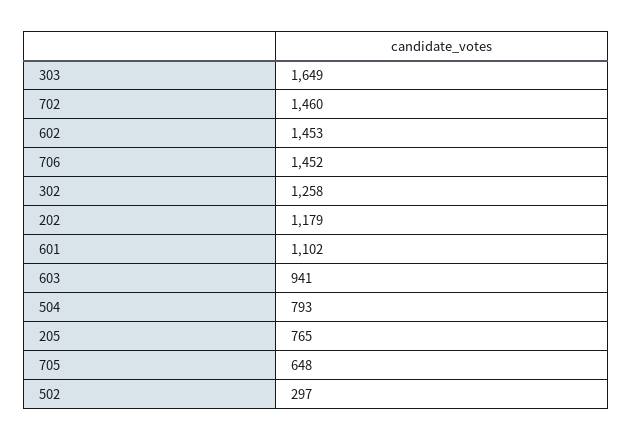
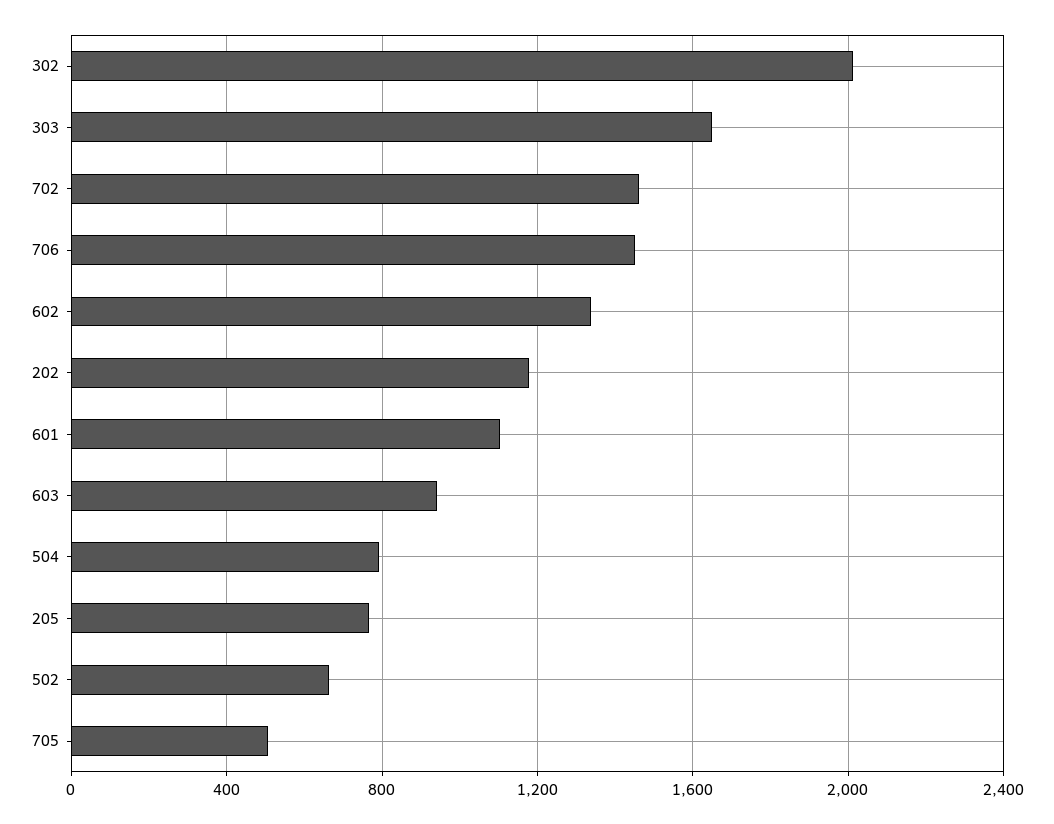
602: 1453 -> 1350
302: 1258 -> 2000
705: 648 -> 500
502: 297 -> 650

